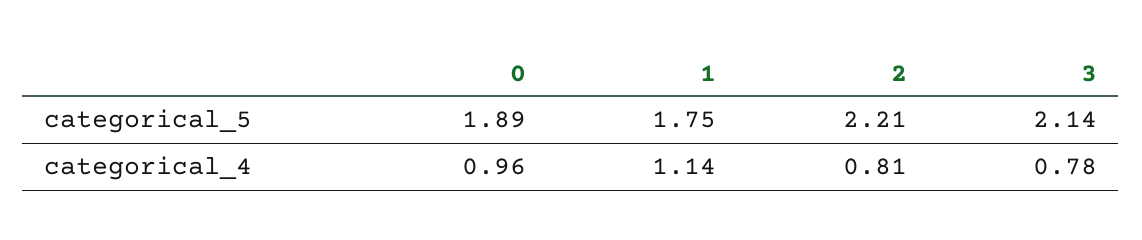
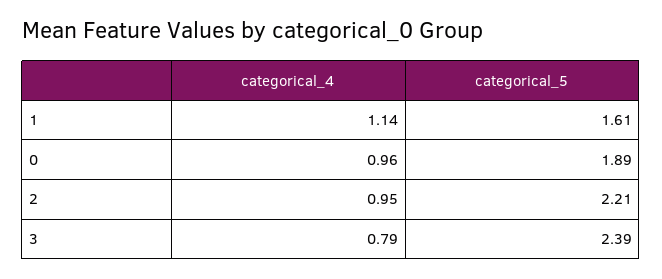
1, categorical_5: 1.75 -> 1.61
3, categorical_5: 2.14 -> 2.39
2, categorical_4: 0.81 -> 0.95
3, categorical_4: 0.78 -> 0.79

